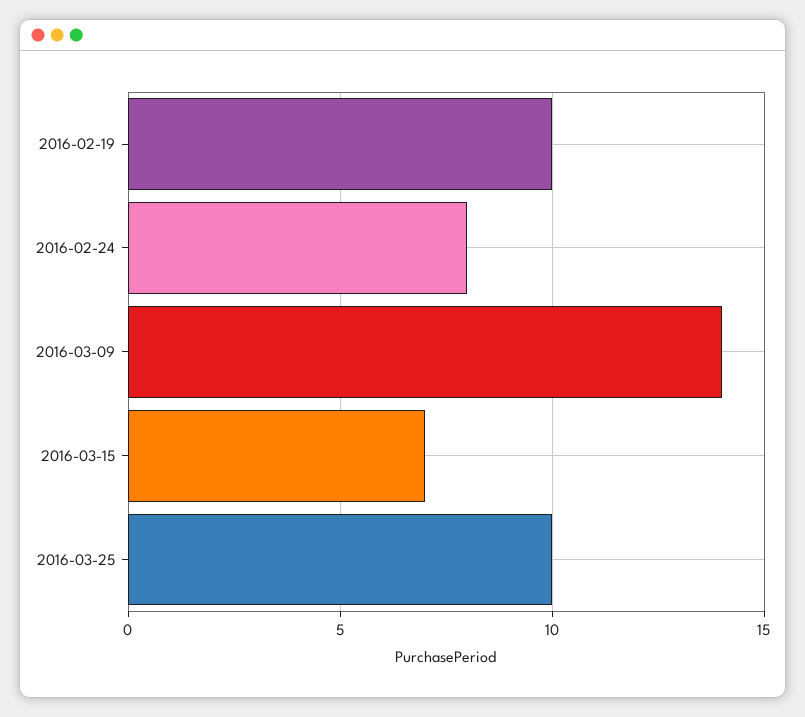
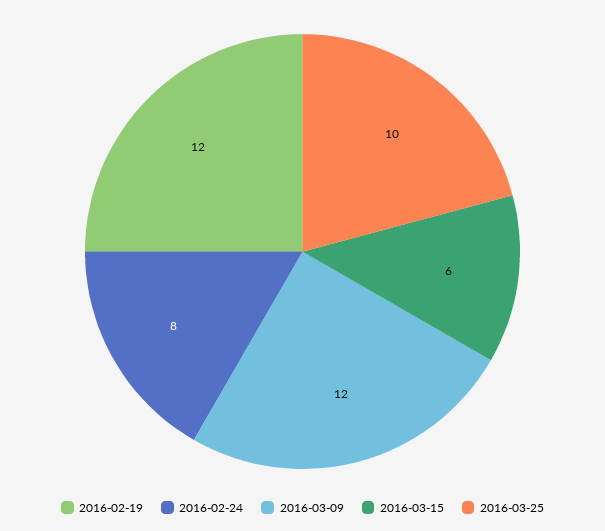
2016-02-19: 10 -> 12
2016-03-09: 14 -> 12
2016-03-15: 7 -> 6

